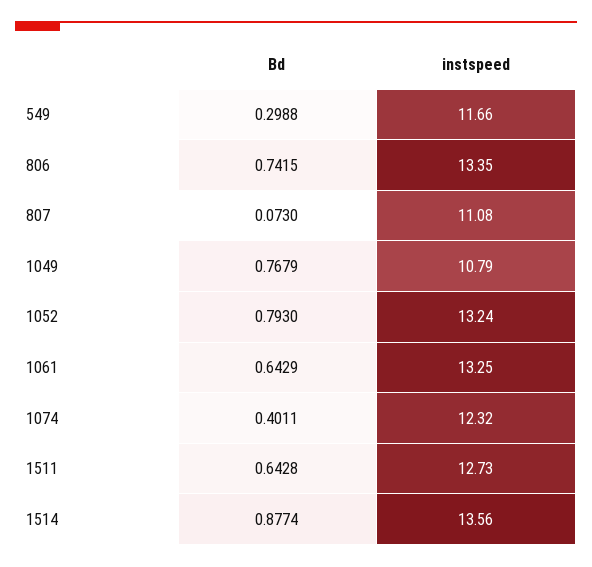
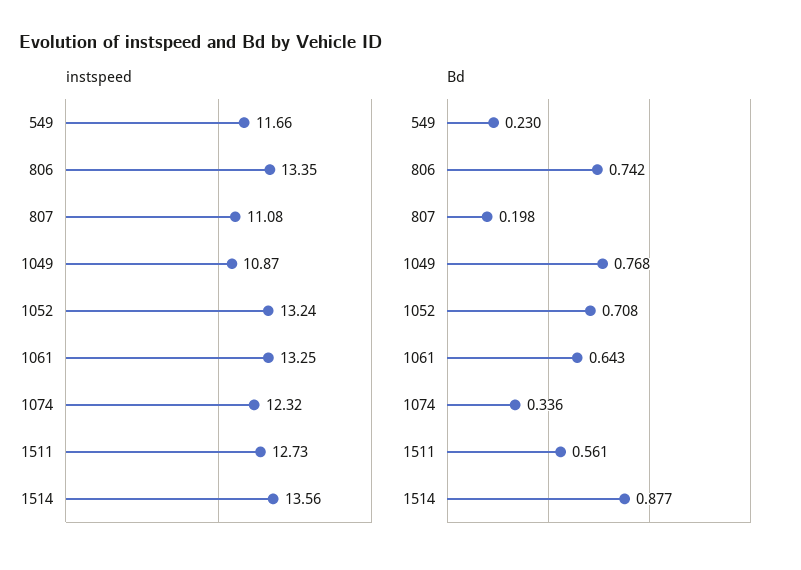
Bd, 549: 0.2988 -> 0.23
Bd, 807: 0.073 -> 0.198
instspeed, 1049: 10.79 -> 10.87
Bd, 1052: 0.793 -> 0.708
Bd, 1074: 0.4011 -> 0.336
Bd, 1511: 0.6428 -> 0.561

